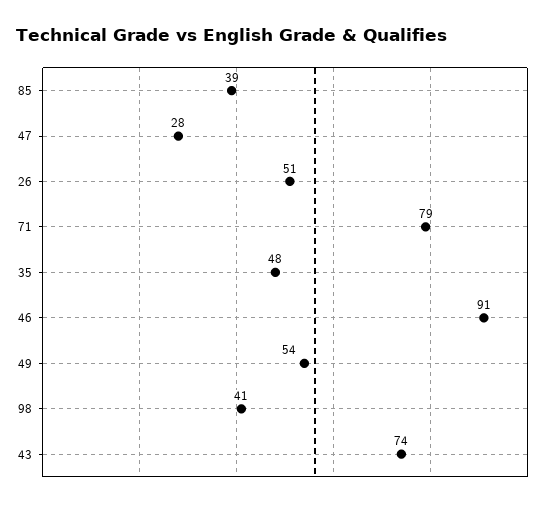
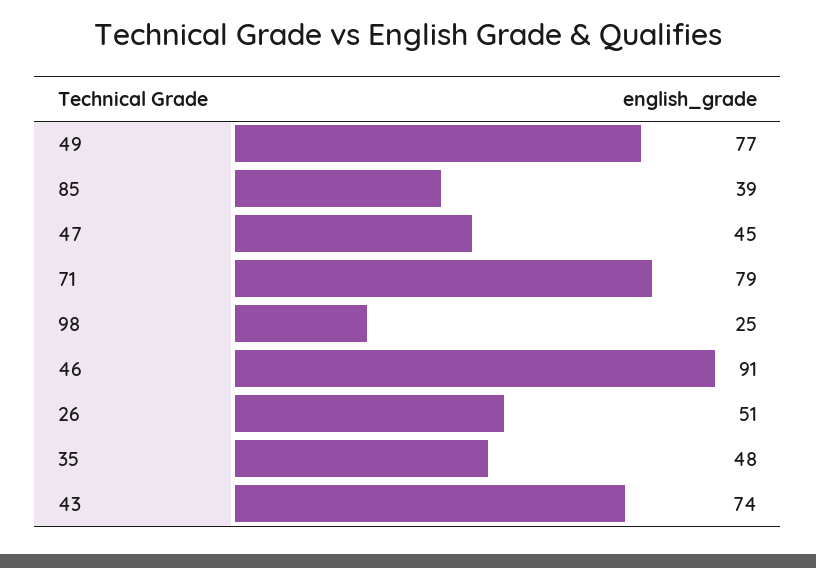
47: 28 -> 45
49: 54 -> 77
98: 41 -> 25

